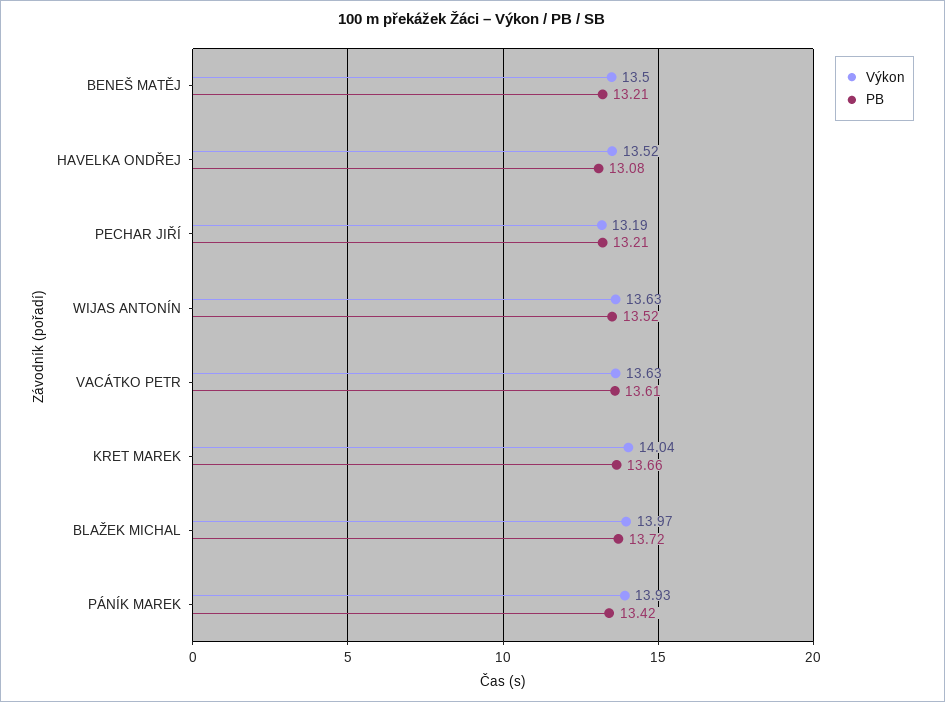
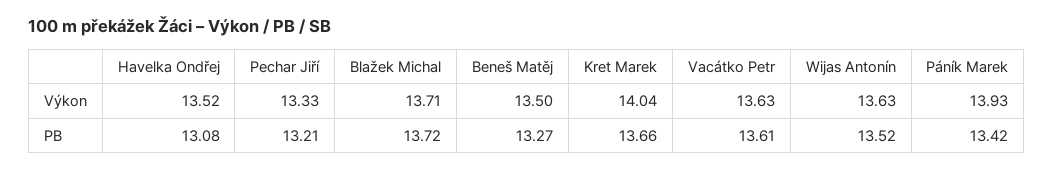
PB, BENEŠ MATĚJ: 13.21 -> 13.27
Výkon, PECHAR JIŘÍ: 13.19 -> 13.33
Výkon, BLAŽEK MICHAL: 13.97 -> 13.71

